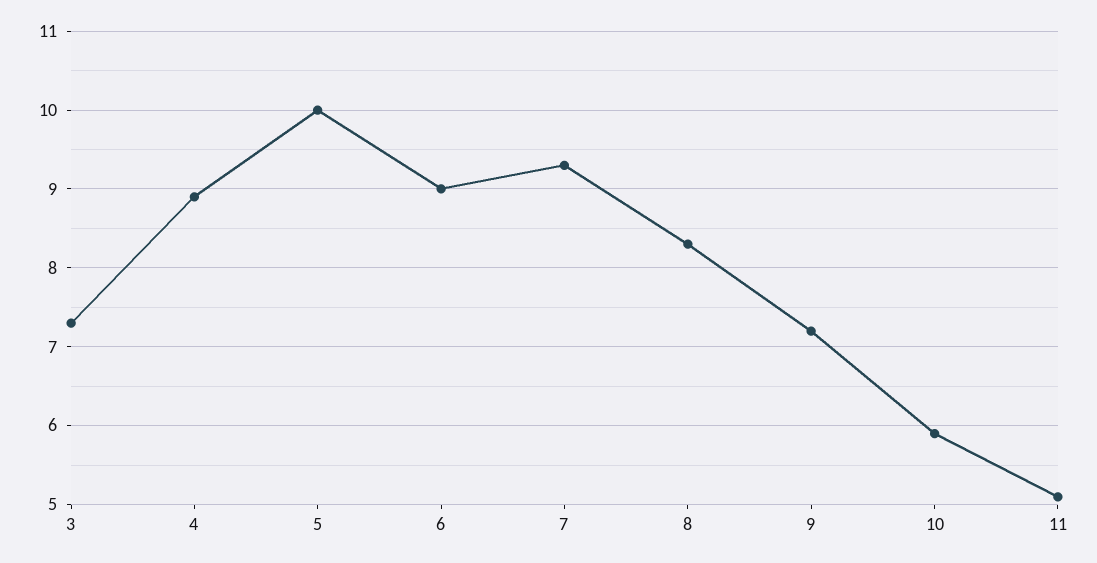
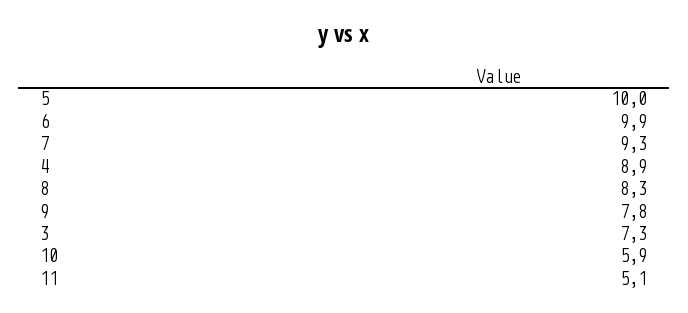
6: 9 -> 9.9
9: 7.2 -> 7.8

